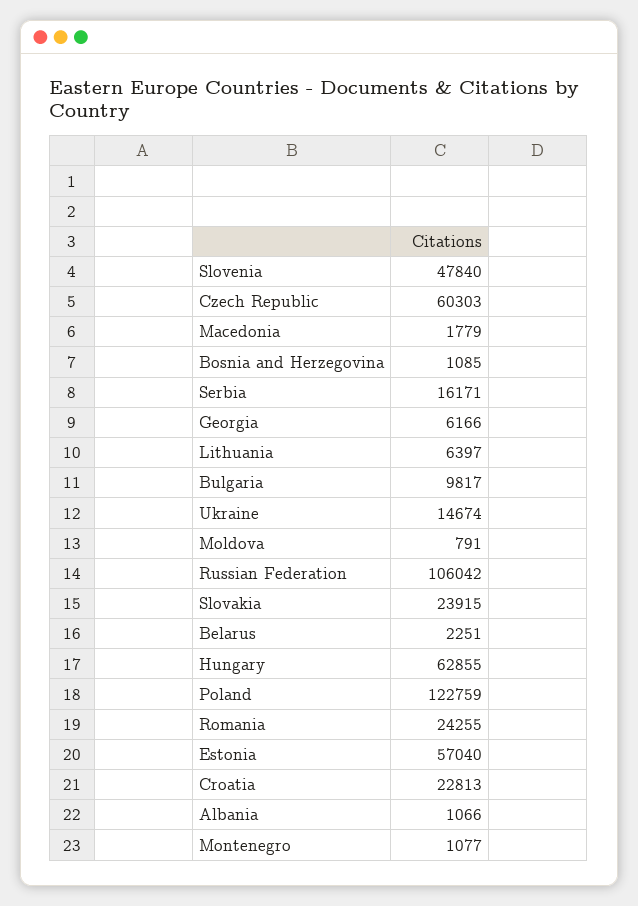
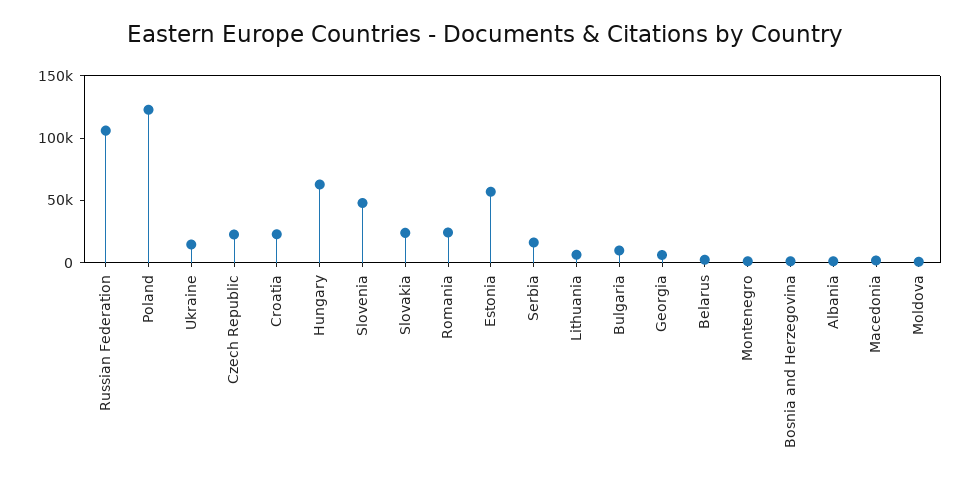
Czech Republic: 60303 -> 20000

